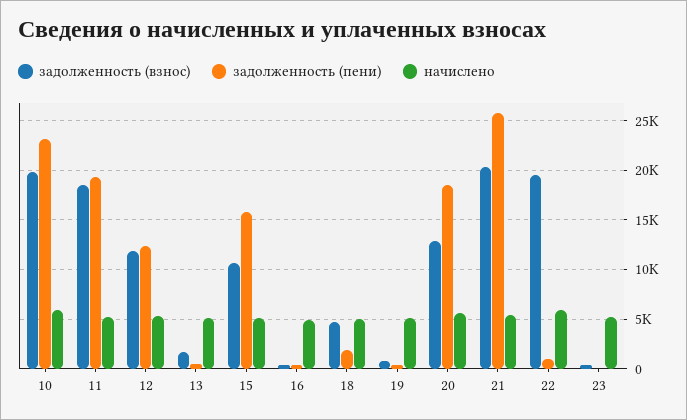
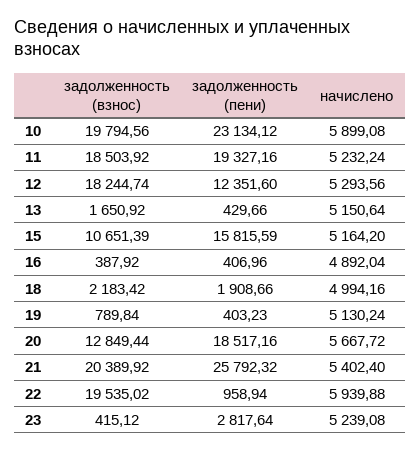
задолженность (взнос), 12: 12000 -> 18244.74
задолженность (взнос), 18: 5000 -> 2183.42
задолженность (пени), 23: 0 -> 2817.64

